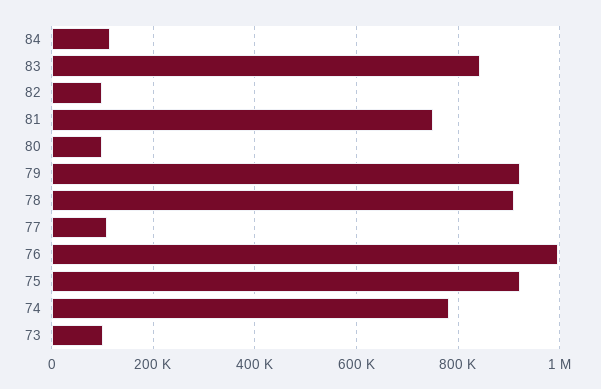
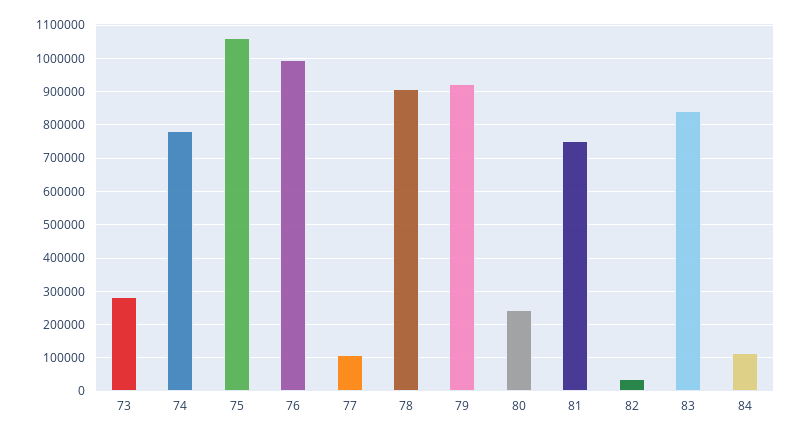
82: 100000 -> 40000
80: 100000 -> 240000
75: 920000 -> 1060000
73: 100000 -> 280000

